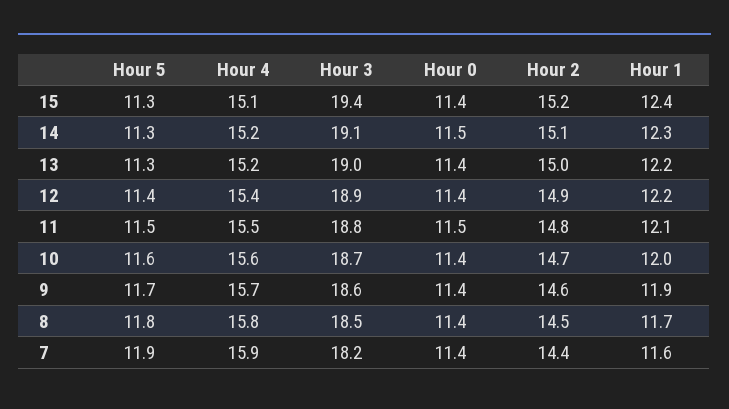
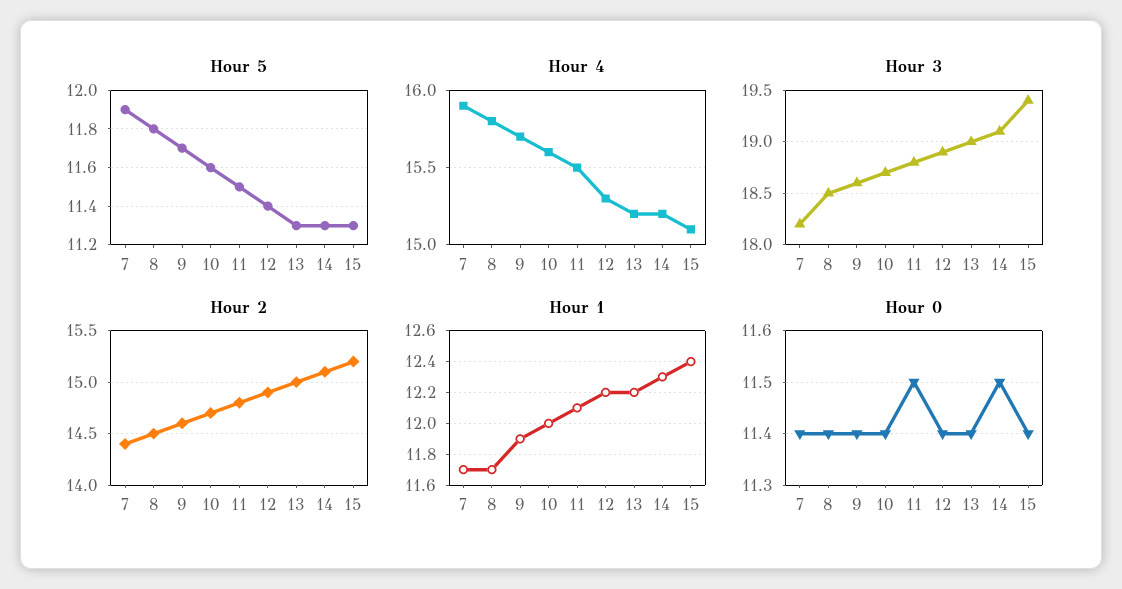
Hour 4, 12: 15.4 -> 15.3
Hour 1, 7: 11.6 -> 11.7

